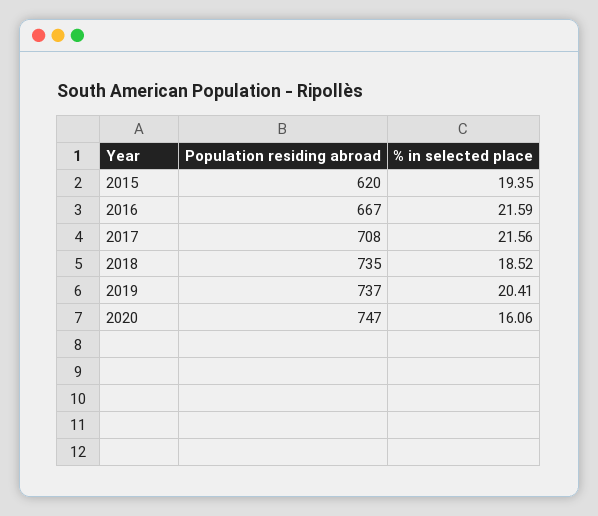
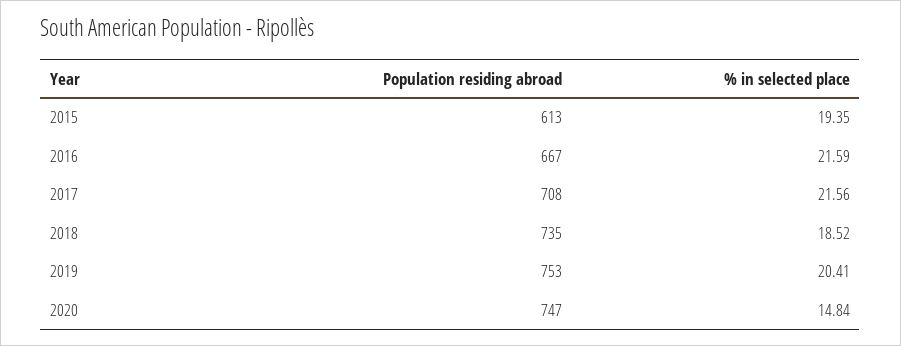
Population residing abroad, 2015: 620 -> 613
Population residing abroad, 2019: 737 -> 753
% in selected place, 2020: 16.06 -> 14.84

